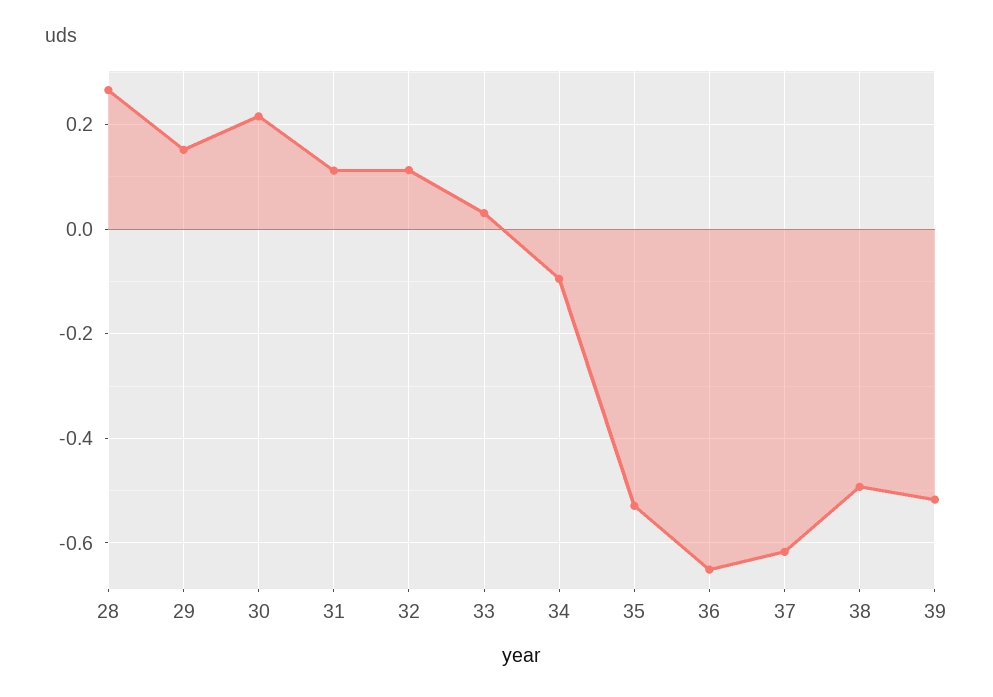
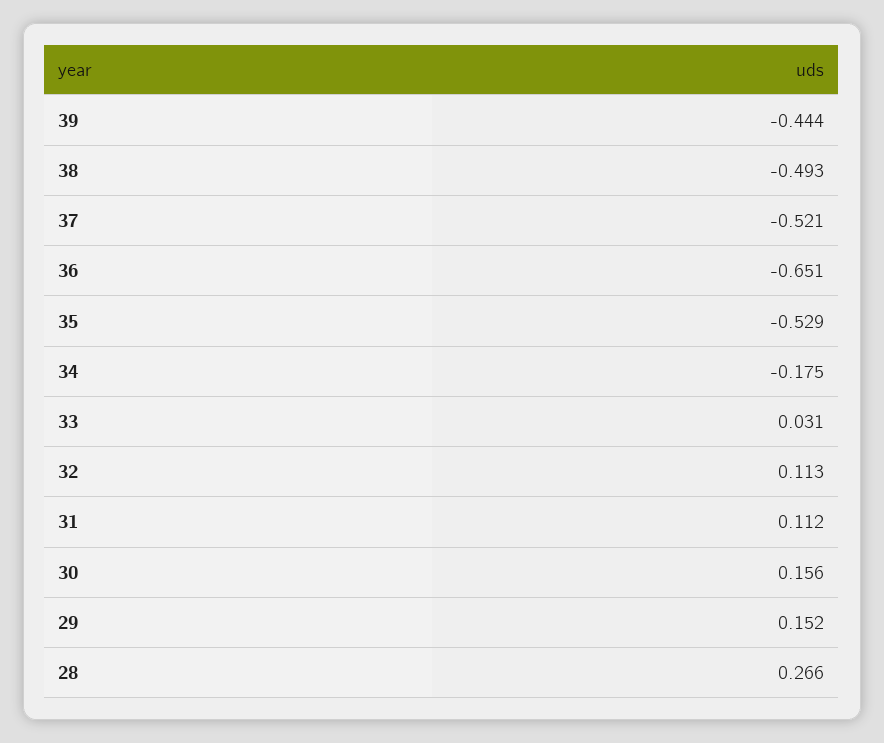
30: 0.22 -> 0.156
34: -0.1 -> -0.175
37: -0.62 -> -0.521
39: -0.52 -> -0.444

